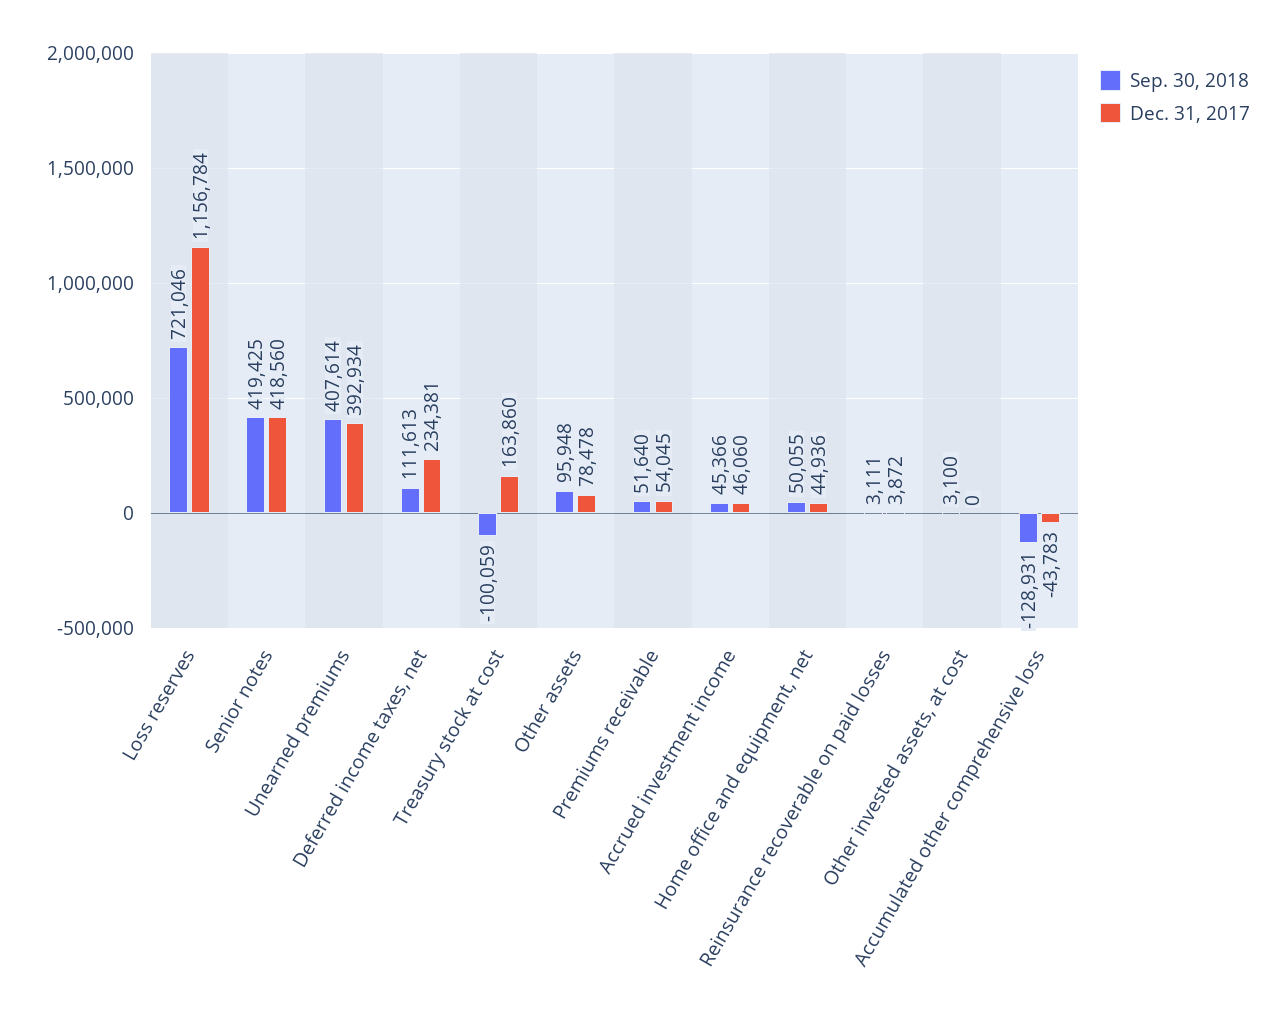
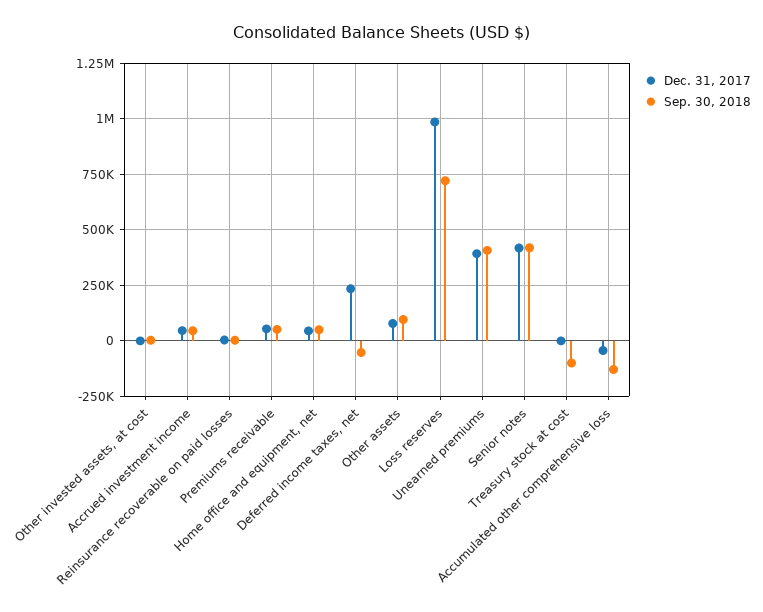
Dec. 31, 2017, Loss reserves: 1156784 -> 1000000
Sep. 30, 2018, Deferred income taxes, net: 111613 -> -50000
Dec. 31, 2017, Treasury stock at cost: 163860 -> 0

